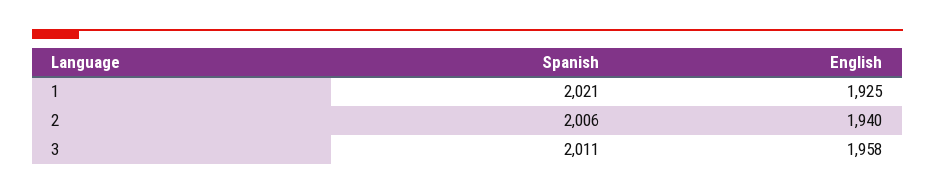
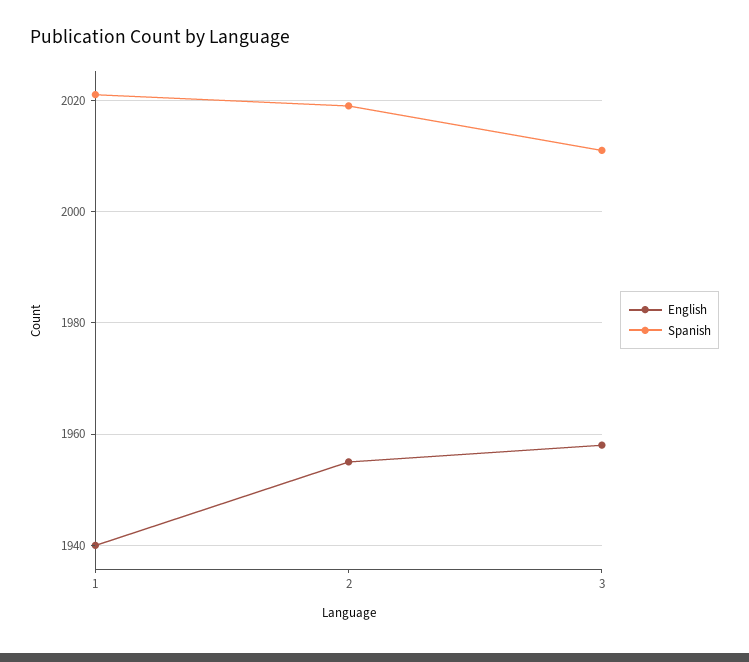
English, 1: 1925 -> 1940
Spanish, 2: 2006 -> 2020
English, 2: 1940 -> 1955

